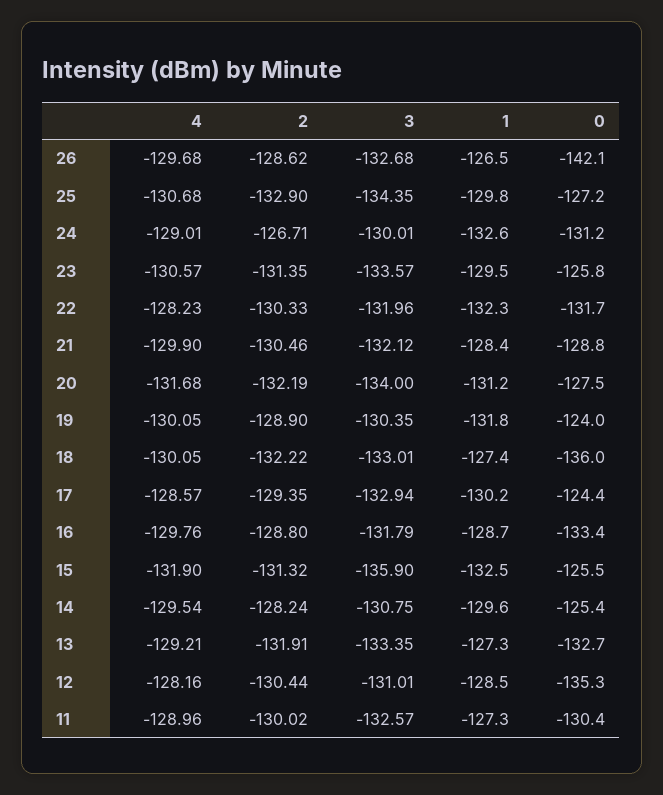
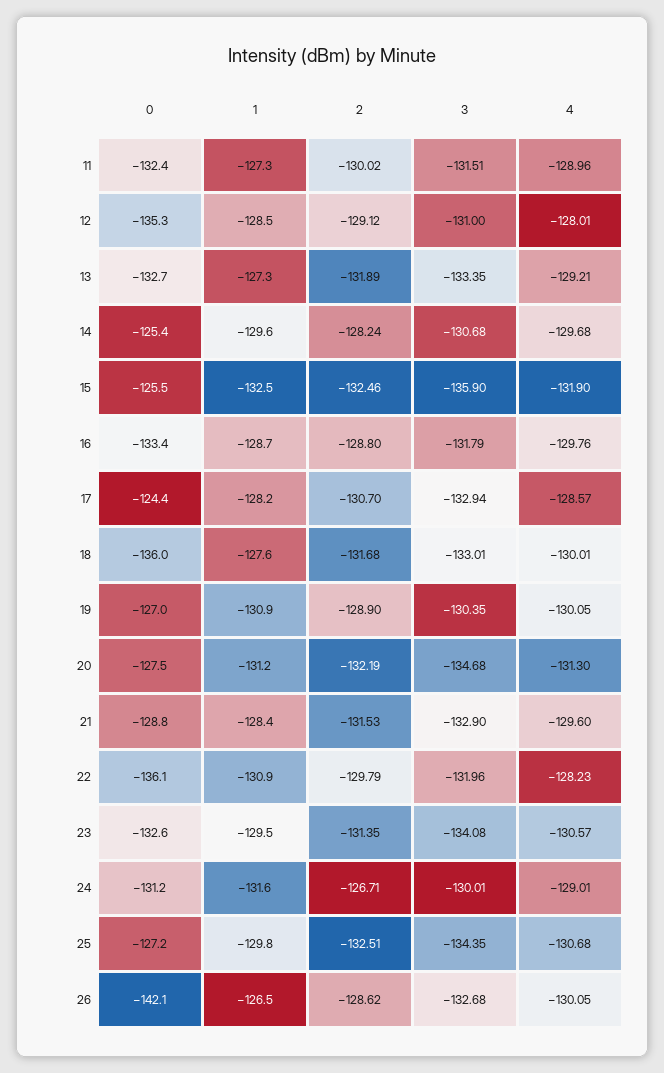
4, 26: -129.68 -> -130.05
2, 25: -132.9 -> -132.51
1, 24: -132.6 -> -131.6
3, 23: -133.57 -> -134.08
0, 23: -125.8 -> -132.6
2, 22: -130.33 -> -129.79
1, 22: -132.3 -> -130.9
0, 22: -131.7 -> -136.1
4, 21: -129.9 -> -129.6
2, 21: -130.46 -> -131.53
3, 21: -132.12 -> -132.9
4, 20: -131.68 -> -131.3
3, 20: -134 -> -134.68
1, 19: -131.8 -> -130.9
0, 19: -124 -> -127
4, 18: -130.05 -> -130.01
2, 18: -132.22 -> -131.68
1, 18: -127.4 -> -127.6
2, 17: -129.35 -> -130.7
1, 17: -130.2 -> -128.2
2, 15: -131.32 -> -132.46
4, 14: -129.54 -> -129.68
3, 14: -130.75 -> -130.68
2, 13: -131.91 -> -131.89
4, 12: -128.16 -> -128.01
2, 12: -130.44 -> -129.12
3, 12: -131.01 -> -131
3, 11: -132.57 -> -131.51
0, 11: -130.4 -> -132.4

